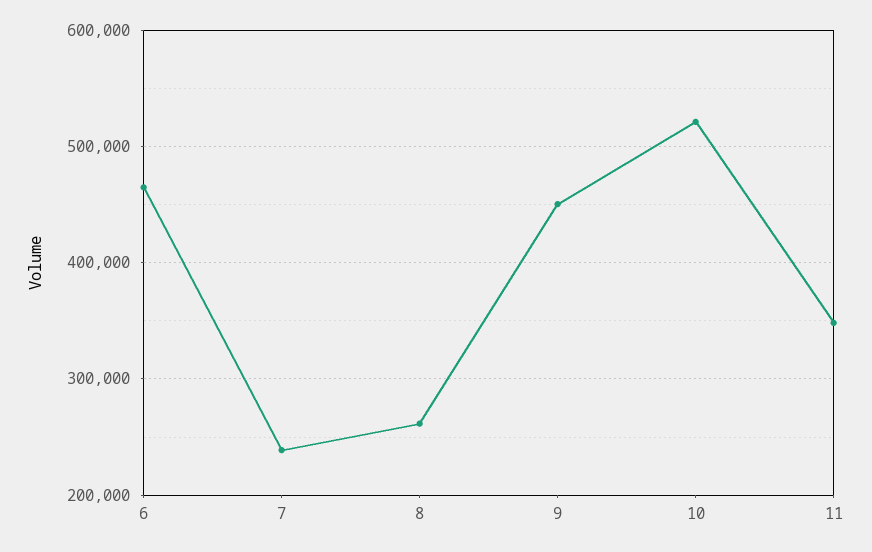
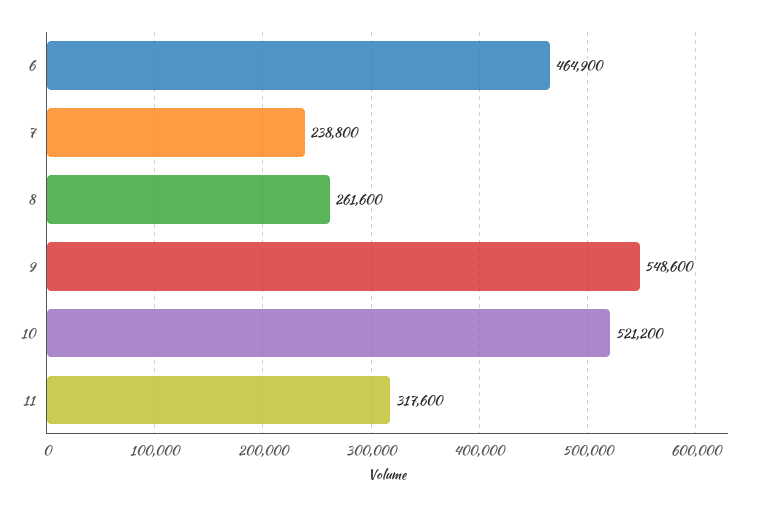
9: 450000 -> 548600
11: 350000 -> 317600

